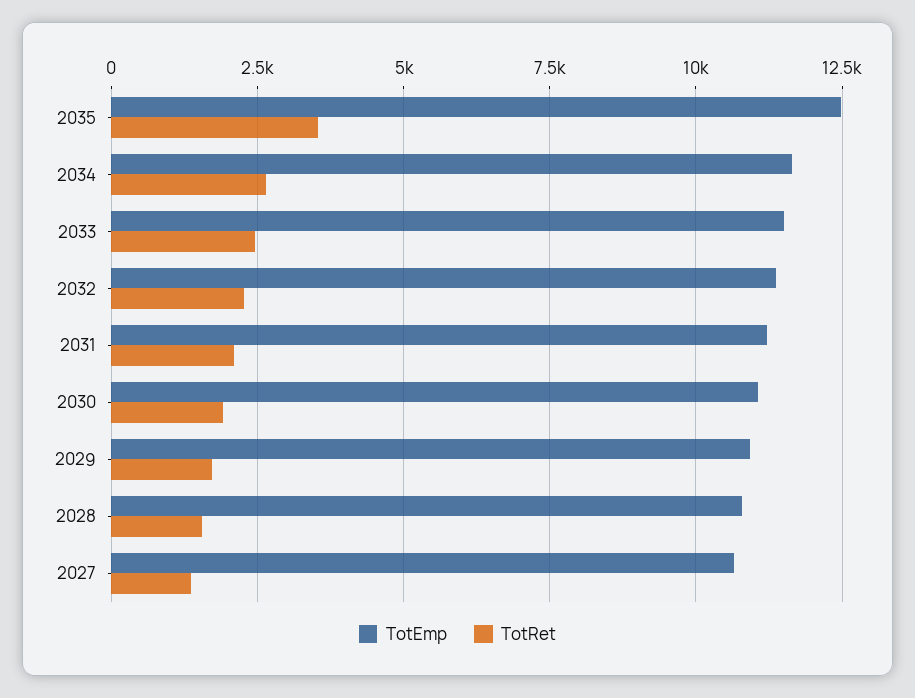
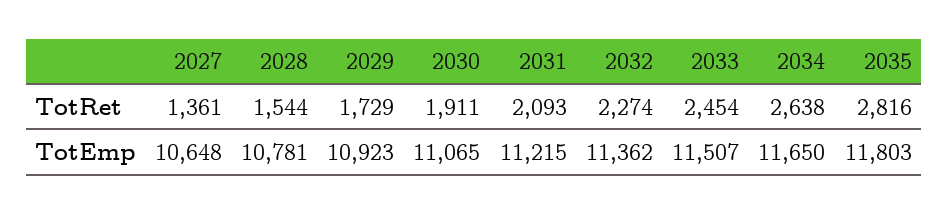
TotEmp, 2035: 12500 -> 11803
TotRet, 2035: 3500 -> 2816

